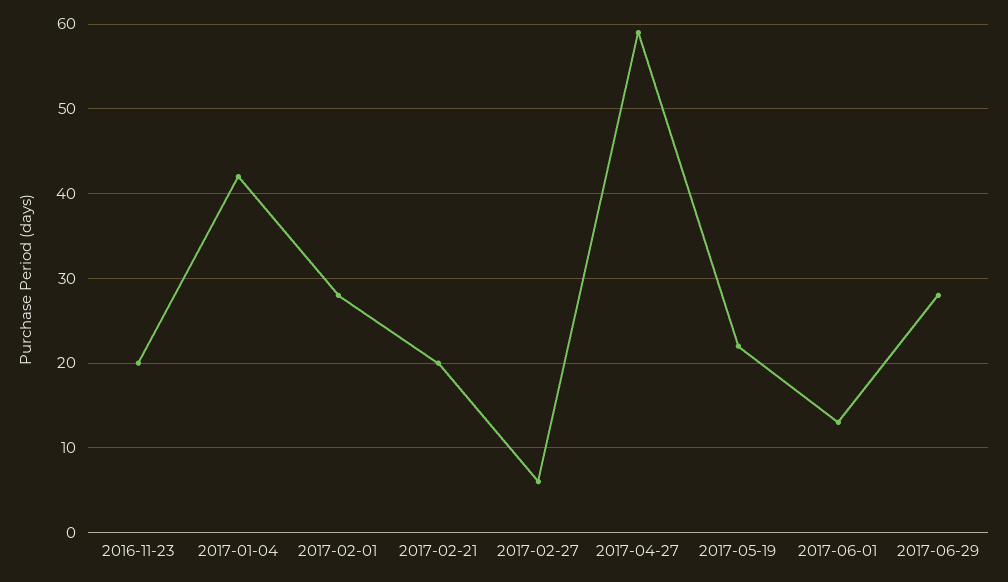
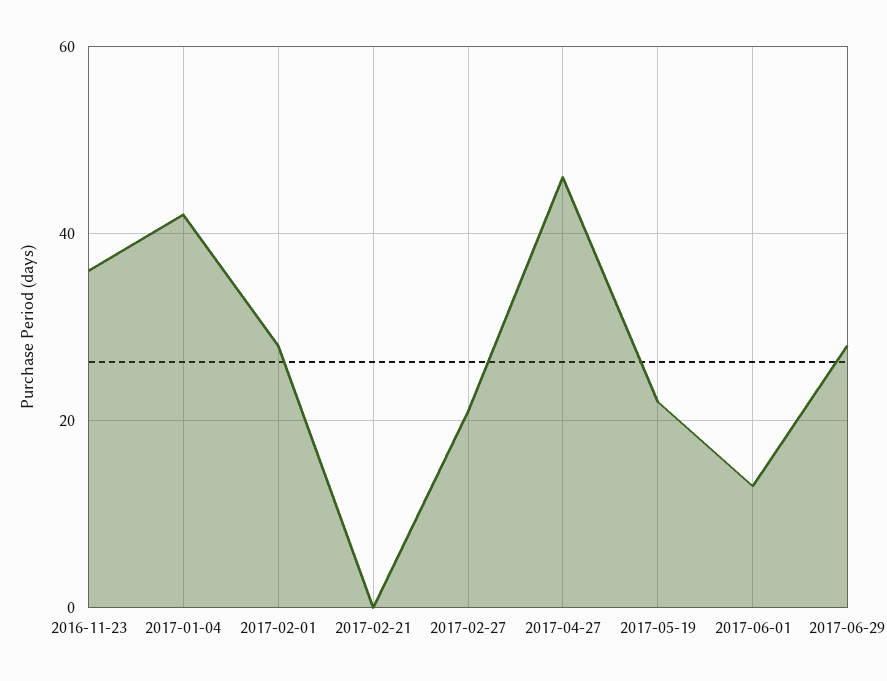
2016-11-23: 20 -> 35
2017-02-21: 20 -> 0
2017-02-27: 6 -> 20
2017-04-27: 59 -> 45

